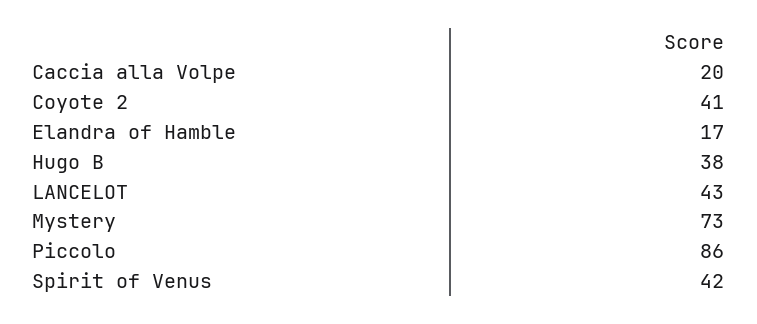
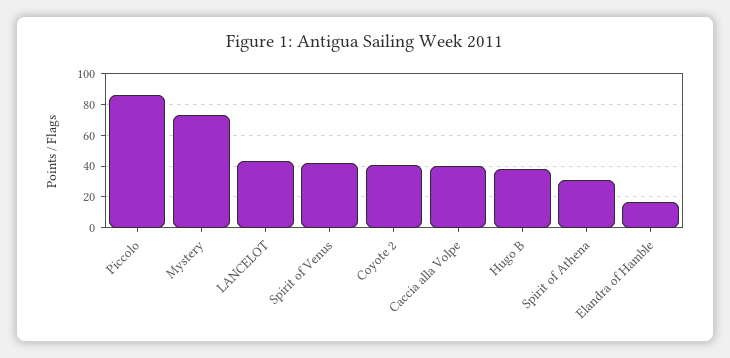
Caccia alla Volpe: 20 -> 40
Spirit of Athena: none -> 30

